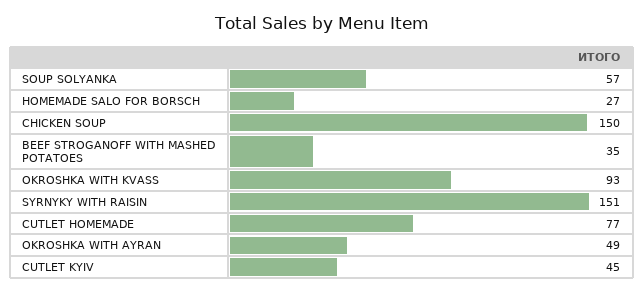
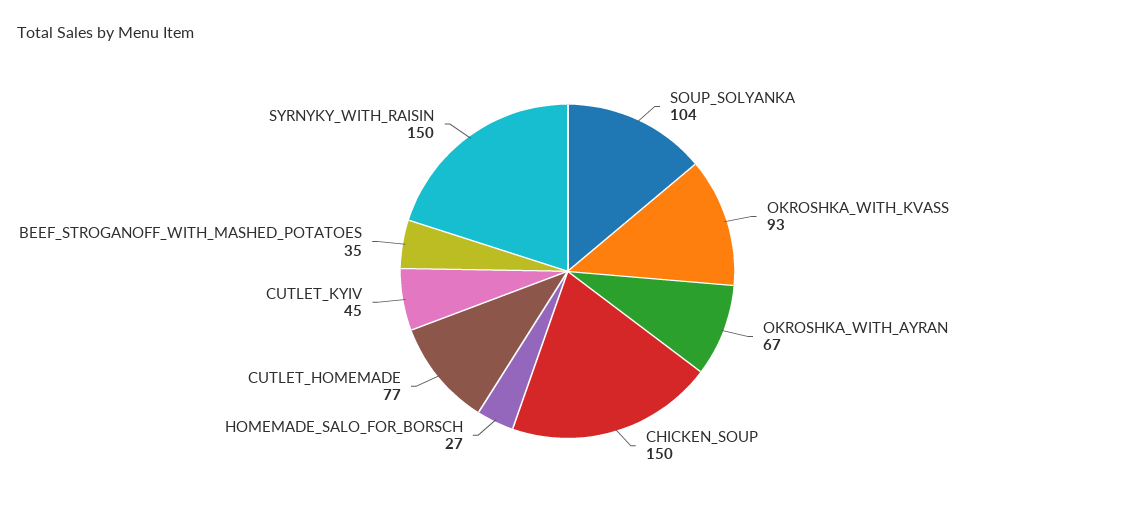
SOUP SOLYANKA: 57 -> 104
SYRNYKY WITH RAISIN: 151 -> 150
OKROSHKA WITH AYRAN: 49 -> 67

